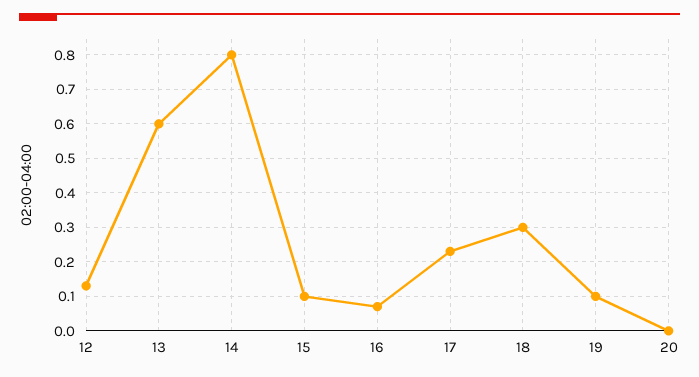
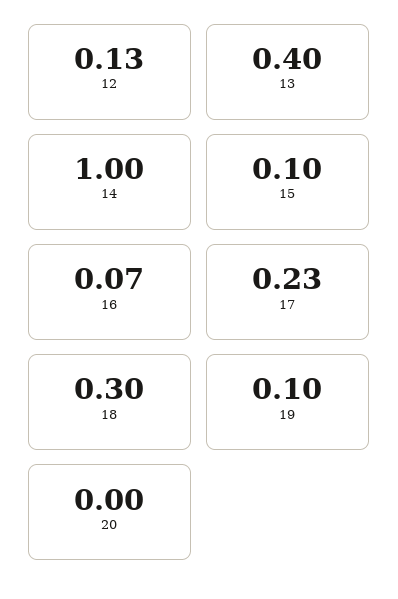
13: 0.6 -> 0.4
14: 0.8 -> 1

